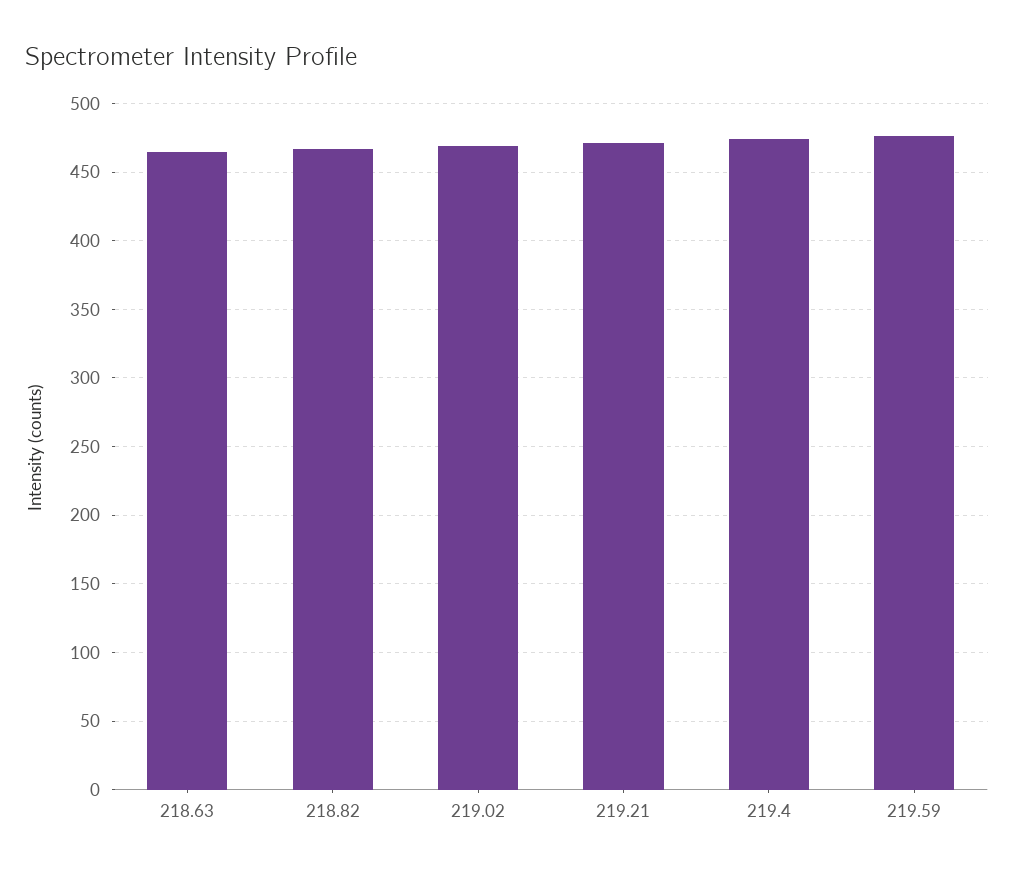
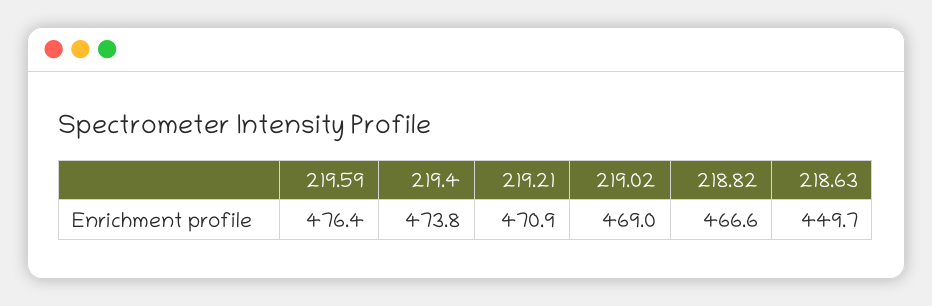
218.63: 465 -> 449.7

